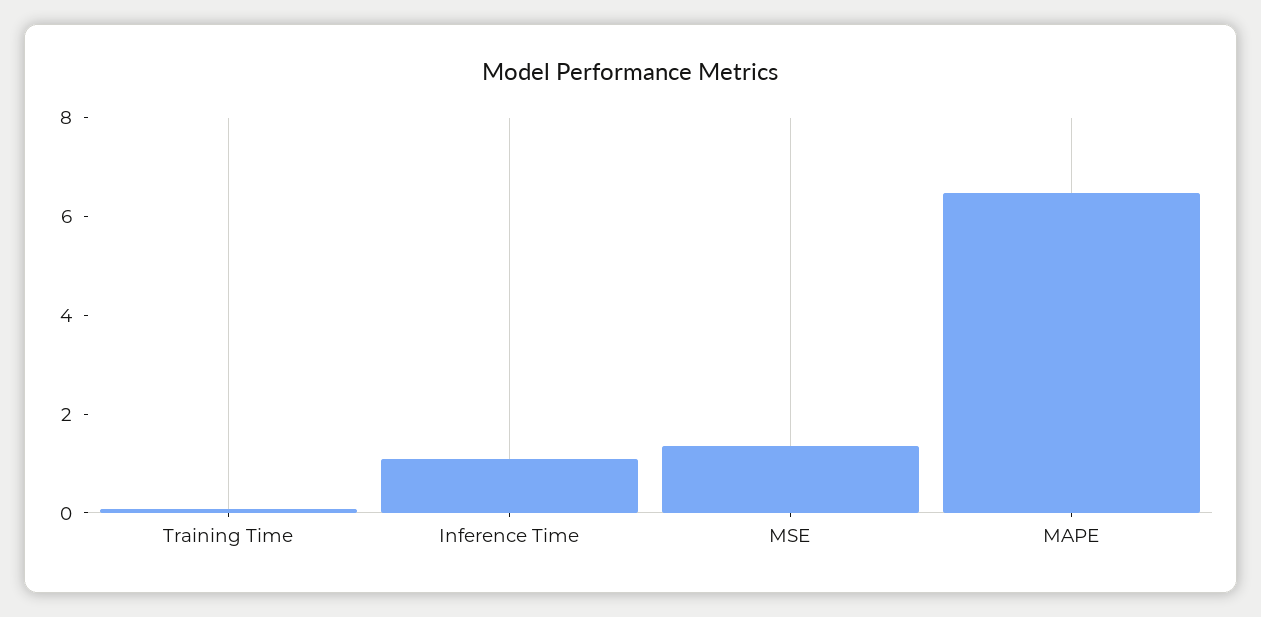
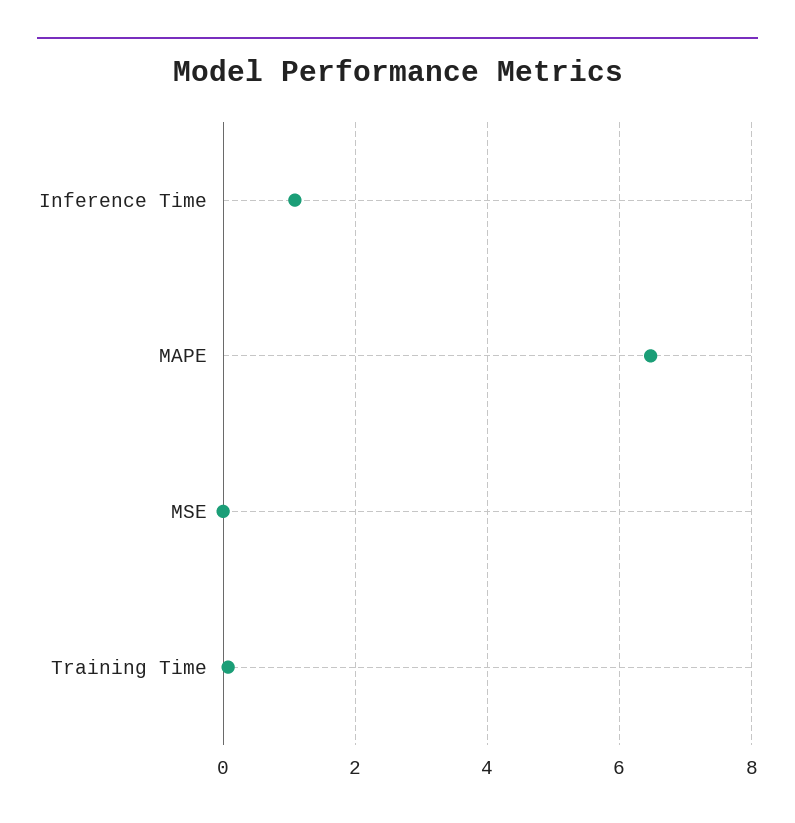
MSE: 1.5 -> 0

